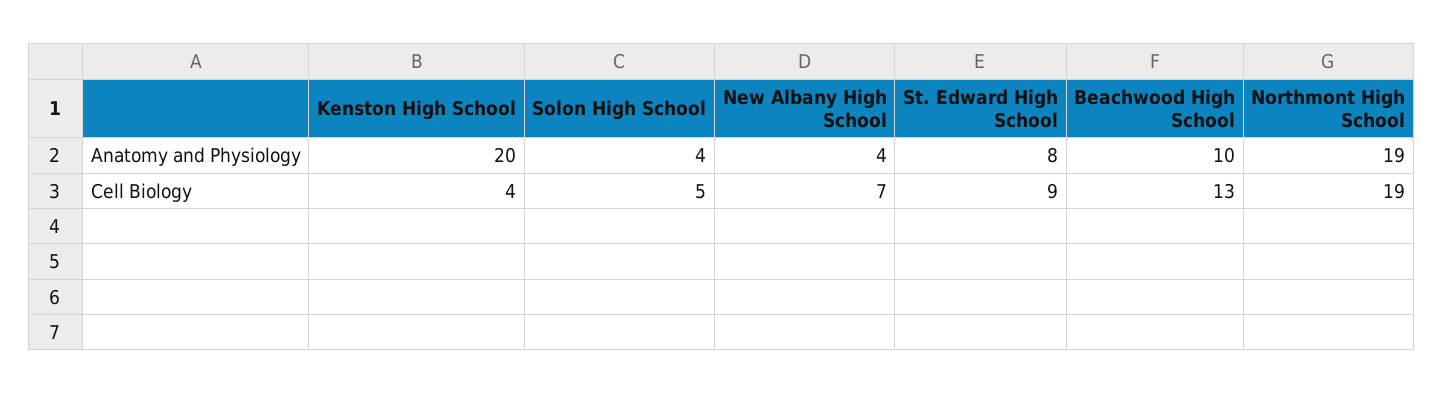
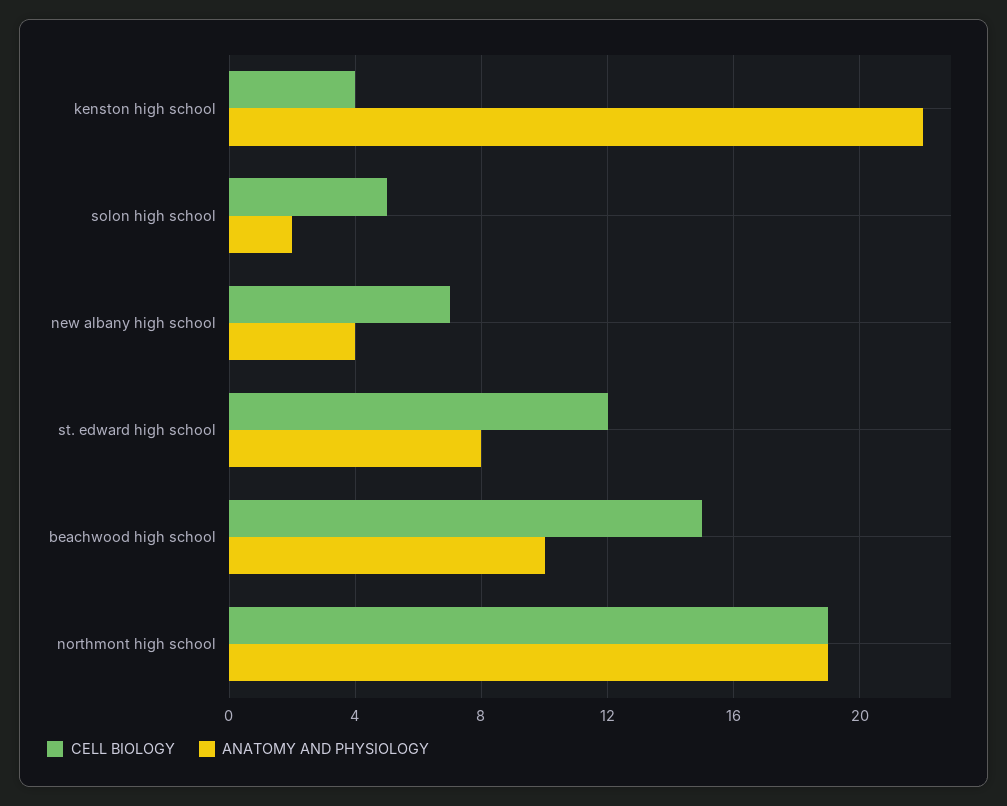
Anatomy and Physiology, Kenston High School: 20 -> 22
Anatomy and Physiology, Solon High School: 4 -> 2
Cell Biology, St. Edward High School: 9 -> 12
Cell Biology, Beachwood High School: 13 -> 15

